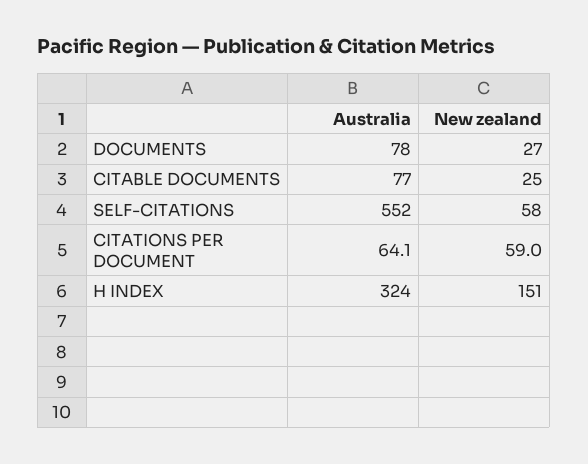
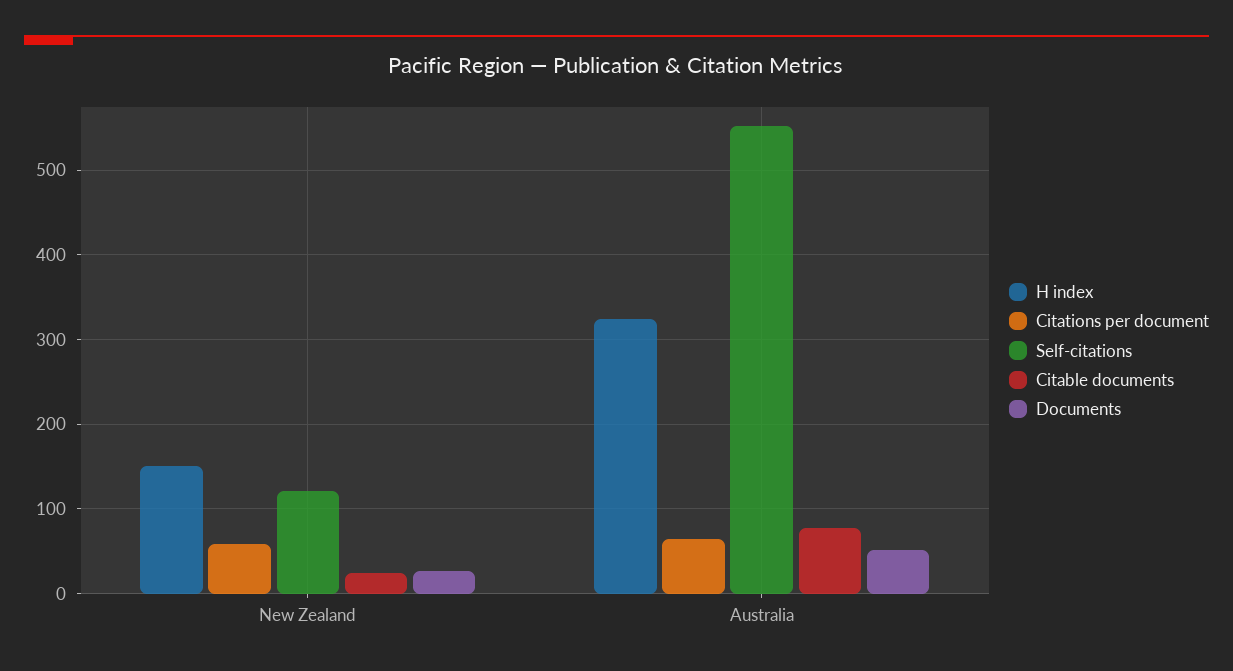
DOCUMENTS, Australia: 78 -> 50
SELF-CITATIONS, New zealand: 58 -> 120

